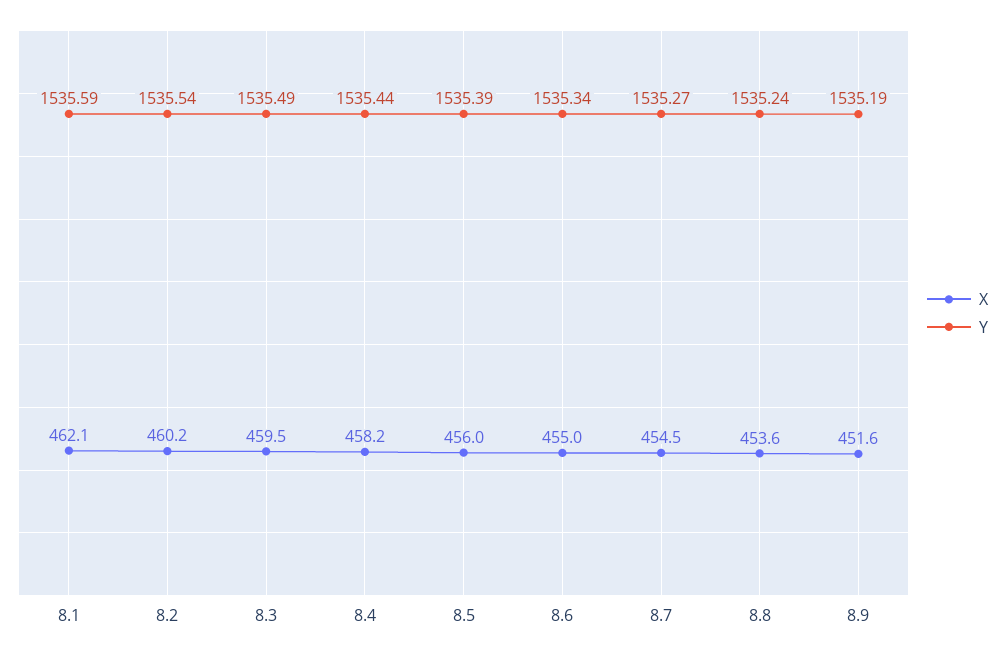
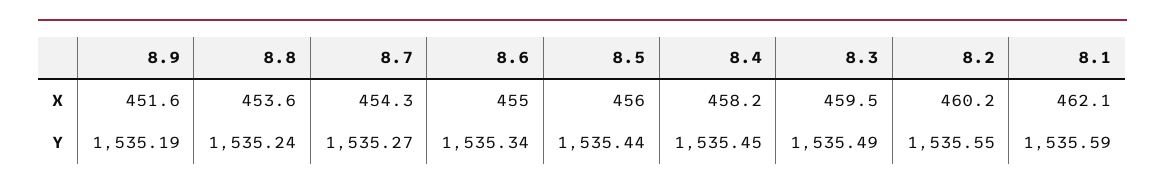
Y, 8.2: 1535.54 -> 1535.55
Y, 8.4: 1535.44 -> 1535.45
Y, 8.5: 1535.39 -> 1535.44
X, 8.7: 454.5 -> 454.3

